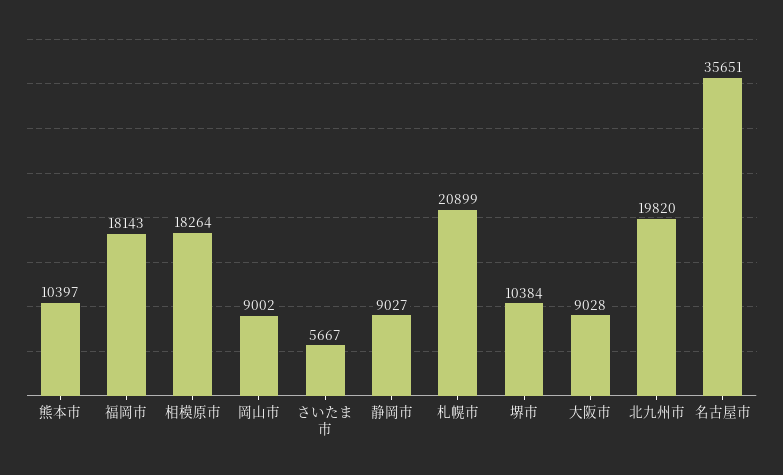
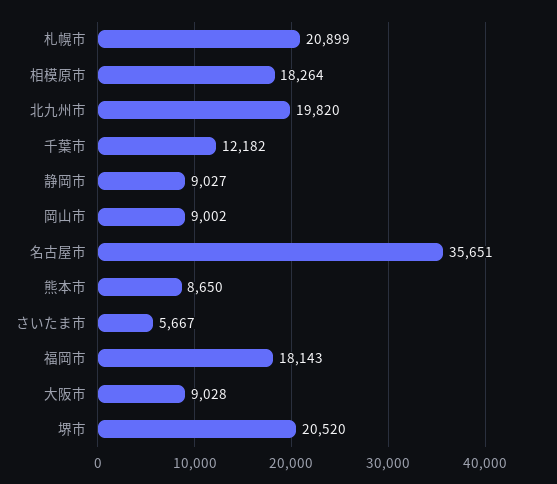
熊本市: 10397 -> 8650
堺市: 10384 -> 20520
千葉市: none -> 12182

